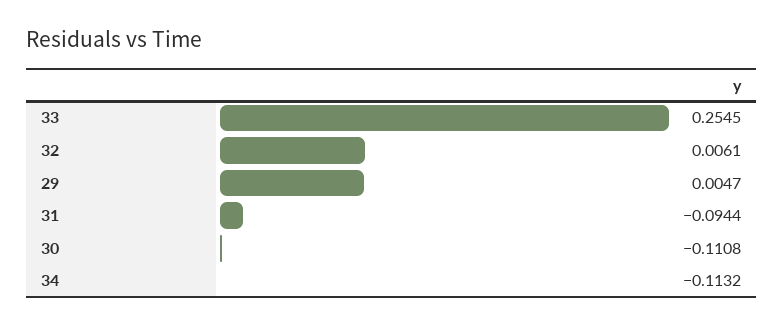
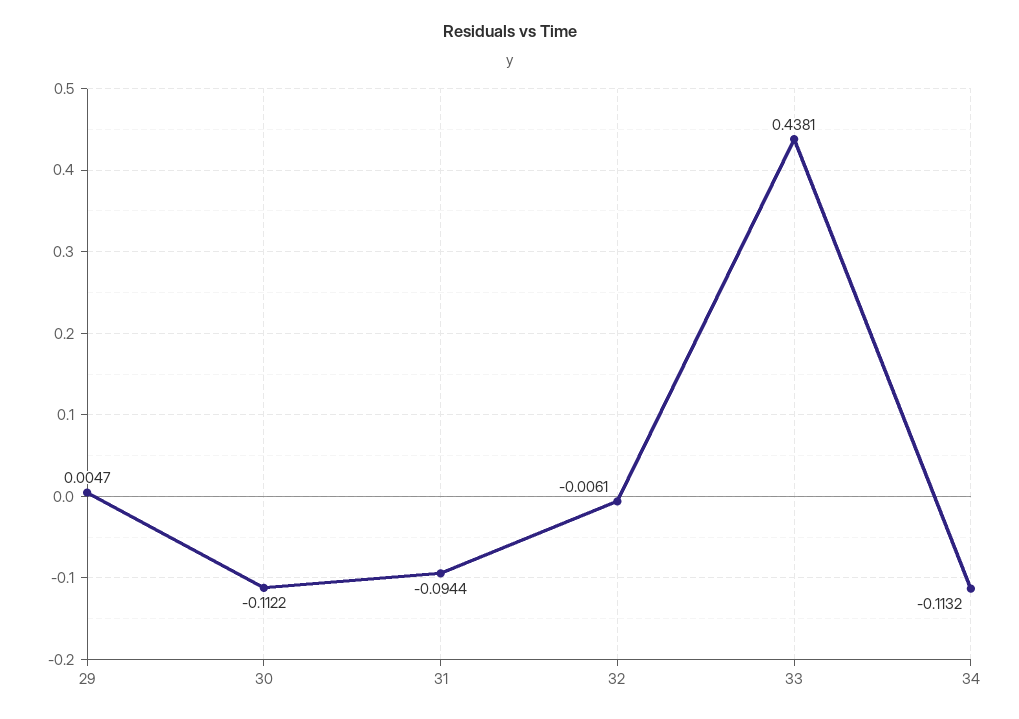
33: 0.2545 -> 0.4381
32: 0.0061 -> -0.0061
30: -0.1108 -> -0.1122

